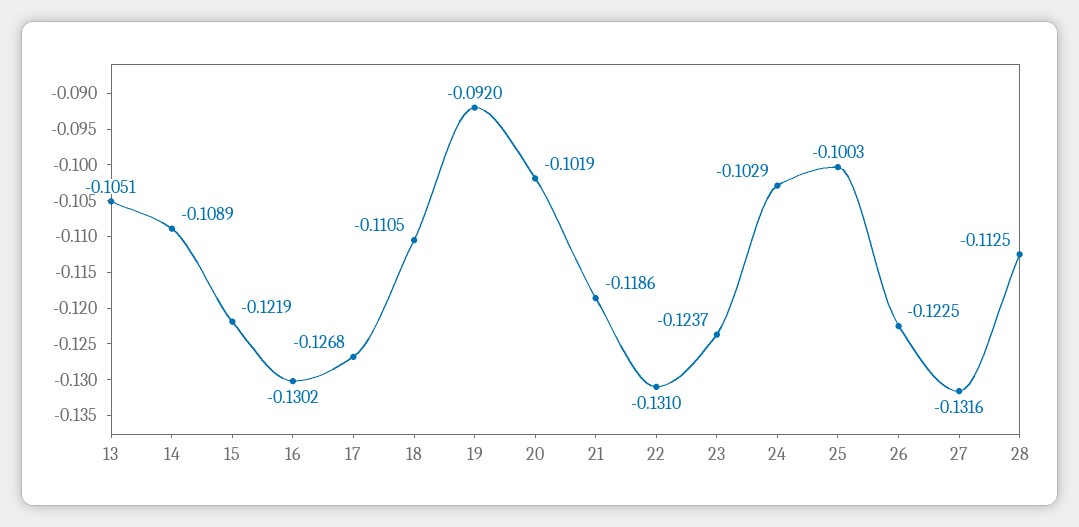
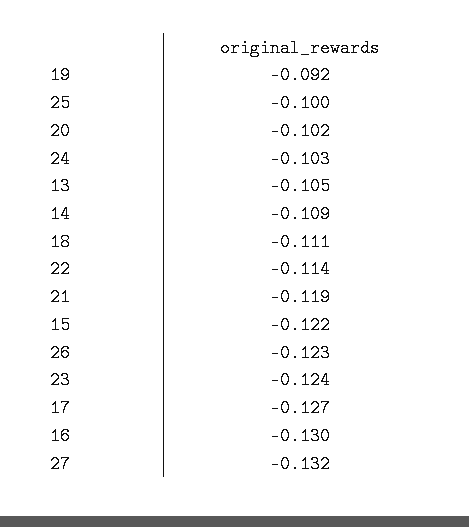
22: -0.131 -> -0.114
28: -0.1125 -> none

